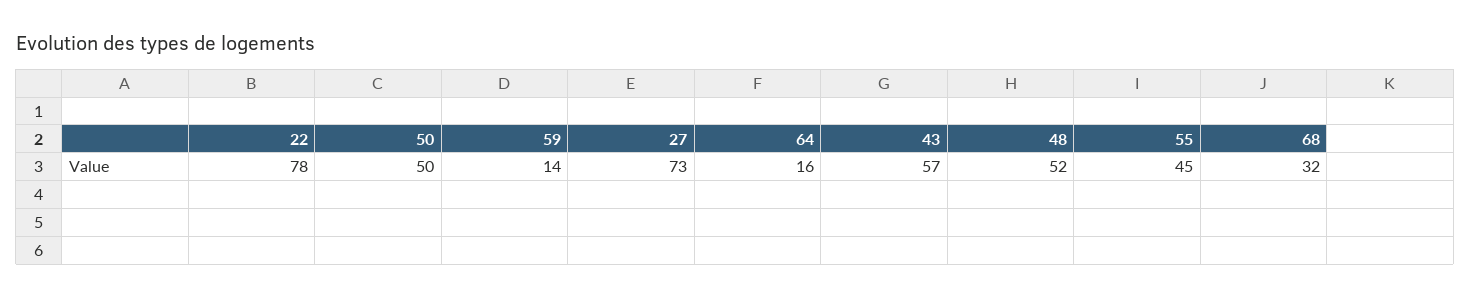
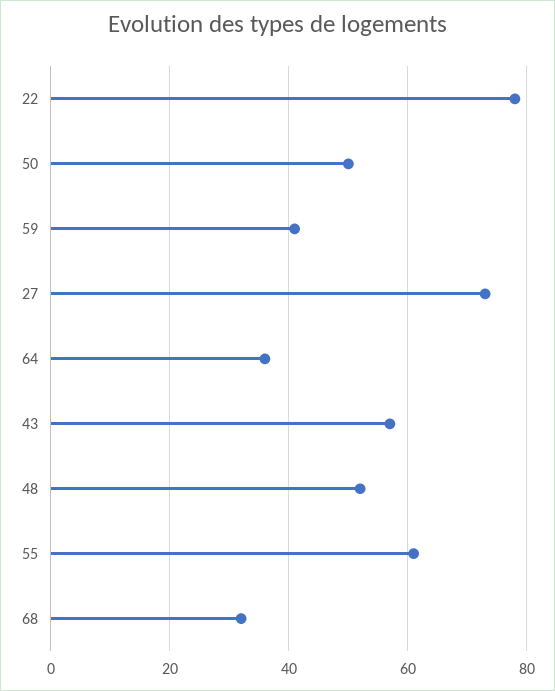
59: 14 -> 40
64: 16 -> 35
55: 45 -> 60

